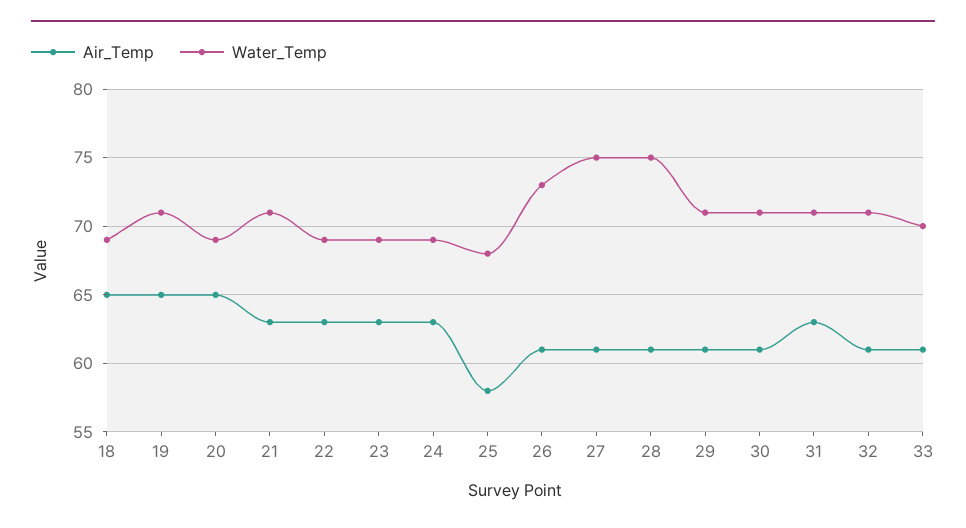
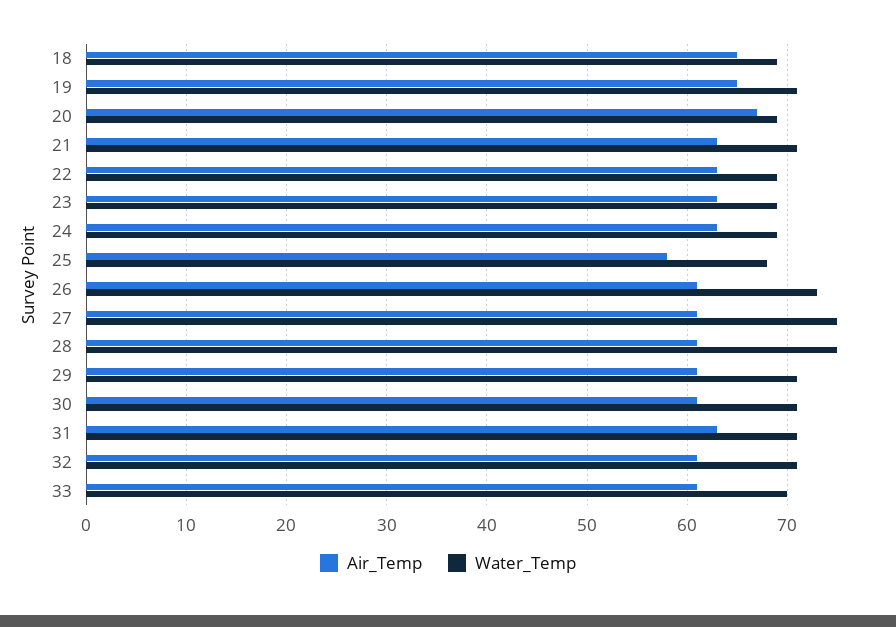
Air_Temp, 20: 65 -> 67

